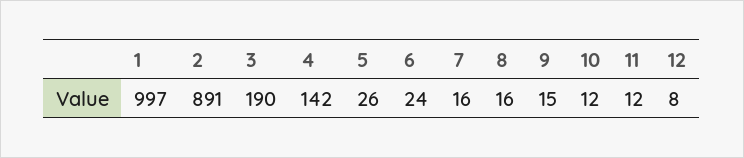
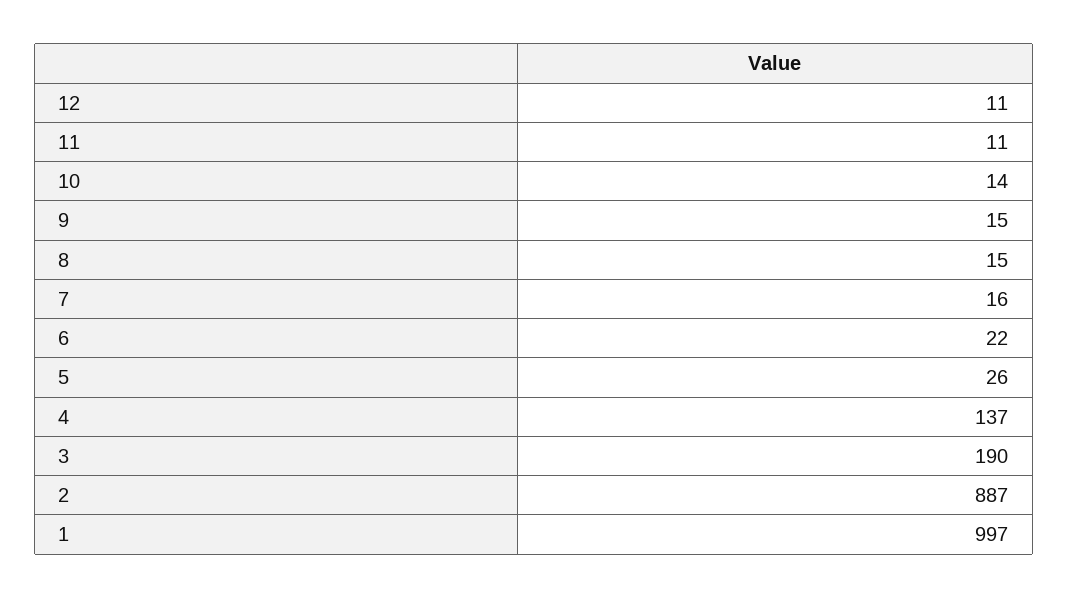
2: 891 -> 887
4: 142 -> 137
6: 24 -> 22
8: 16 -> 15
10: 12 -> 14
11: 12 -> 11
12: 8 -> 11

